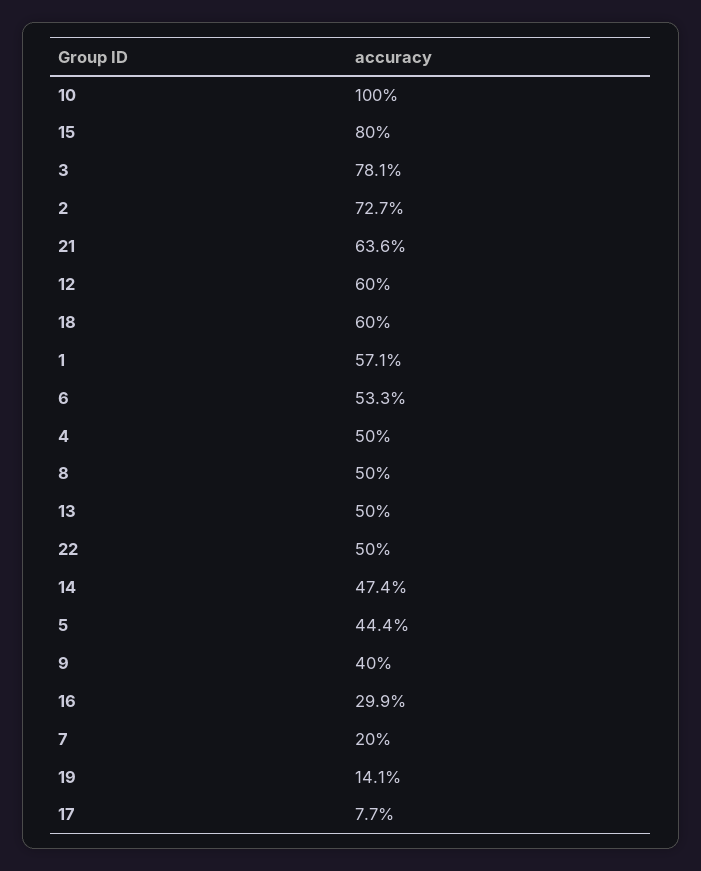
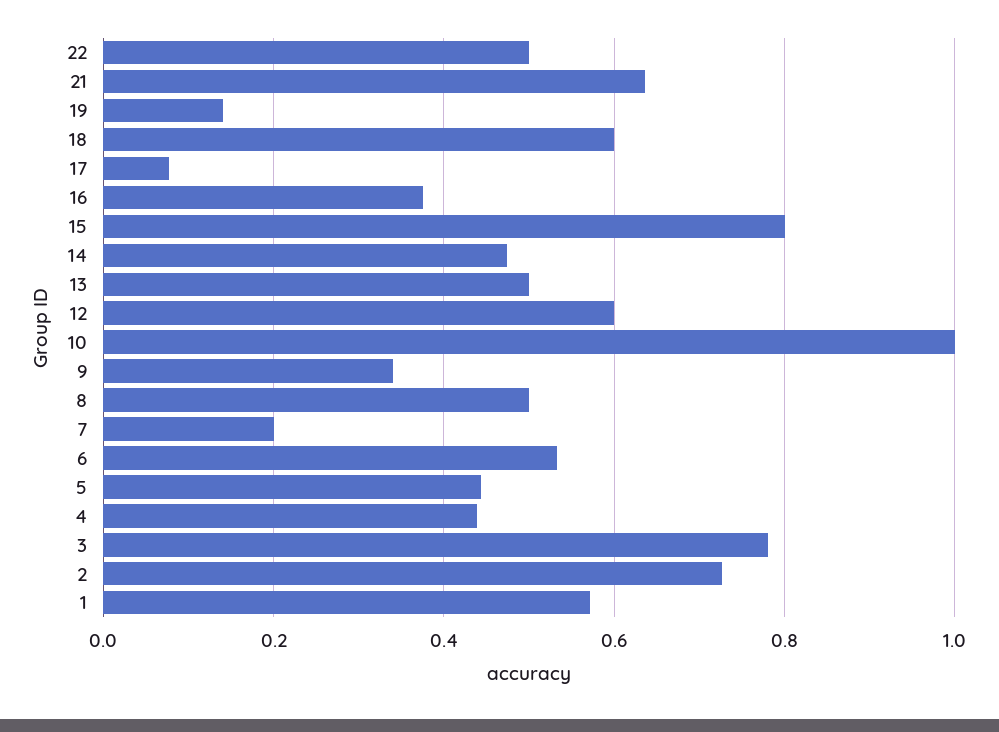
4: 0.5 -> 0.44
9: 0.4 -> 0.34
16: 0.299 -> 0.38

